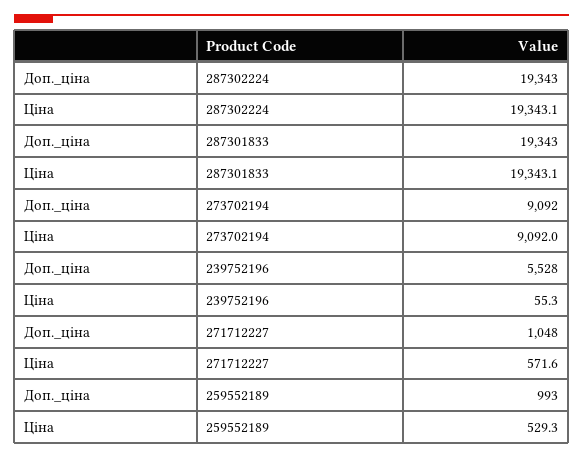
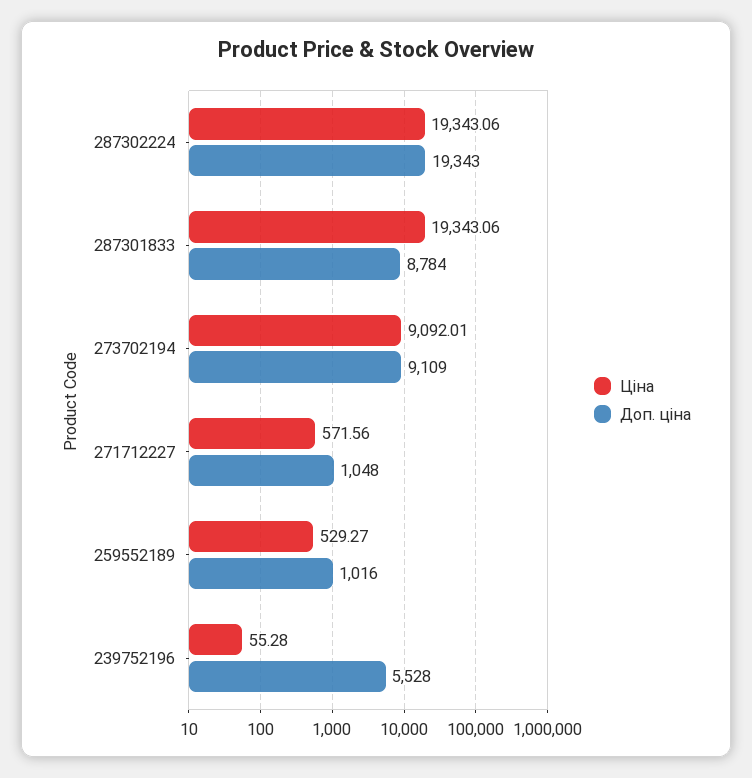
Доп._ціна, 287301833: 19343 -> 8784
Доп._ціна, 273702194: 9092 -> 9109
Доп._ціна, 259552189: 993 -> 1016

